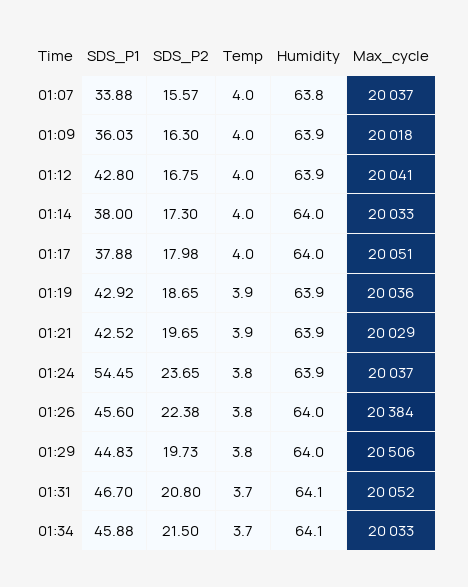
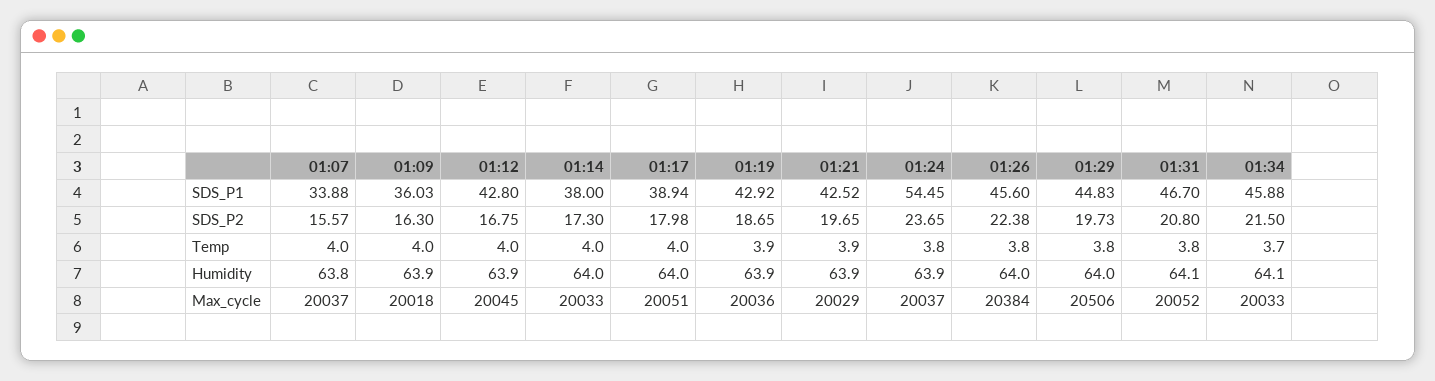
Max_cycle, 01:12: 20041 -> 20045
SDS_P1, 01:17: 37.88 -> 38.94
Temp, 01:31: 3.7 -> 3.8

